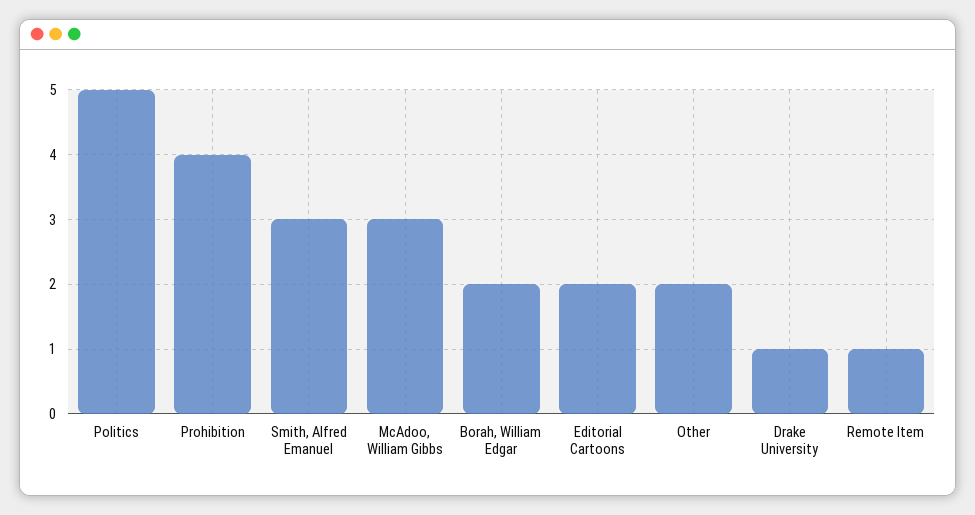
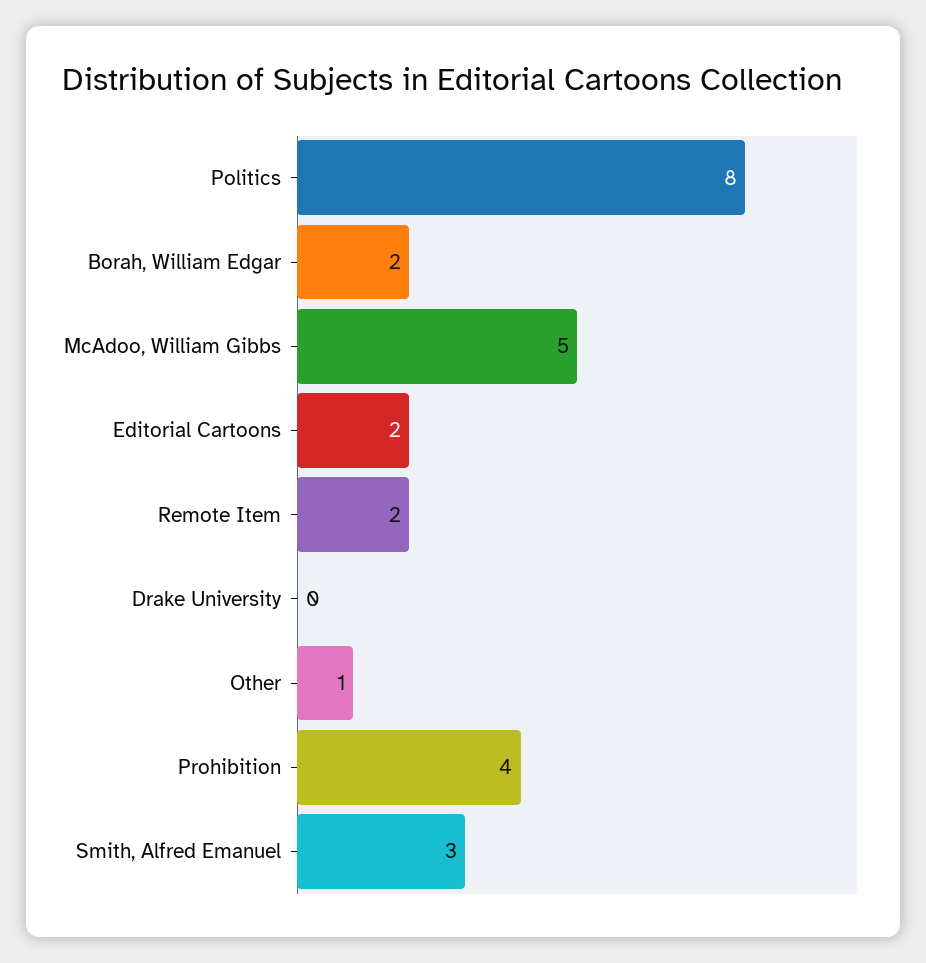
Politics: 5 -> 8
McAdoo, William Gibbs: 3 -> 5
Other: 2 -> 1
Drake University: 1 -> 0
Remote Item: 1 -> 2

